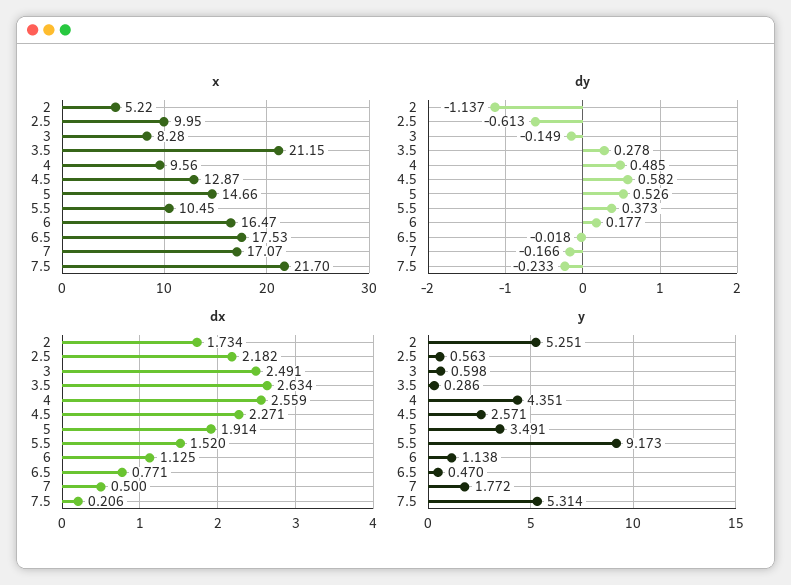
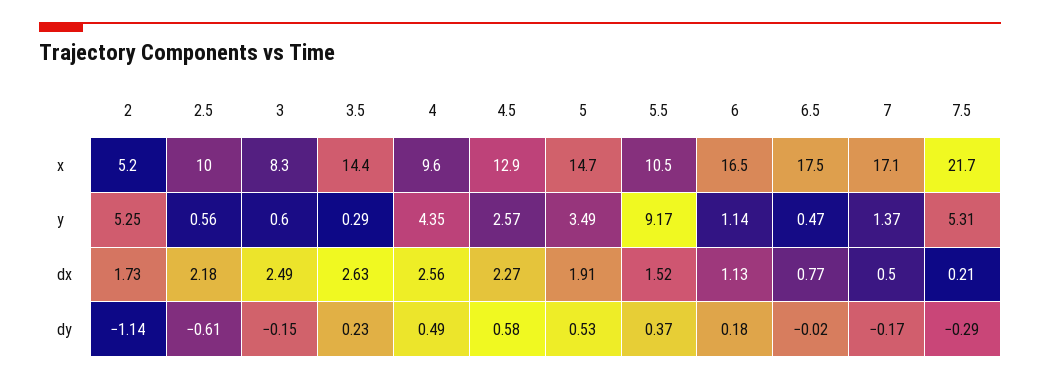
x, 3.5: 21.15 -> 14.4
dy, 3.5: 0.278 -> 0.23
dy, 7.5: -0.233 -> -0.29
y, 7: 1.772 -> 1.37

